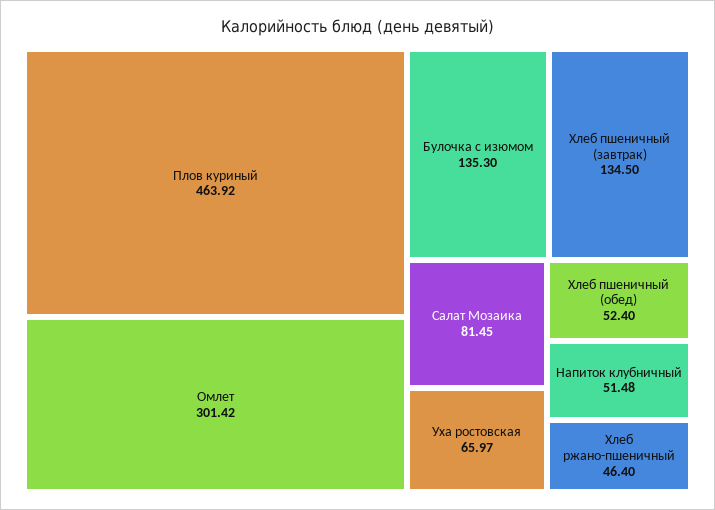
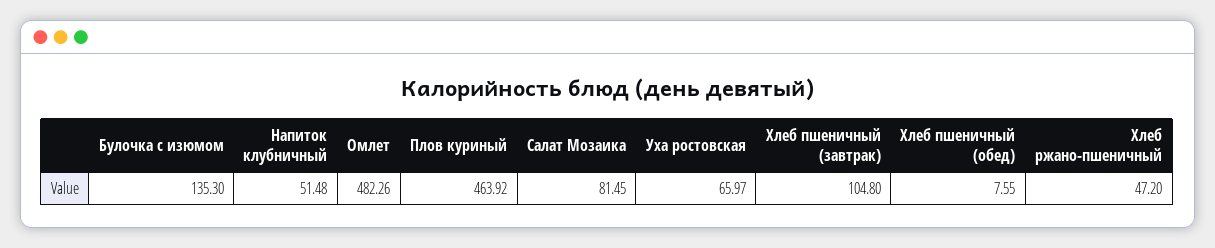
Омлет: 301.42 -> 482.26
Хлеб пшеничный (завтрак): 134.5 -> 104.8
Хлеб пшеничный (обед): 52.4 -> 7.55
Хлеб ржано-пшеничный: 46.4 -> 47.2

